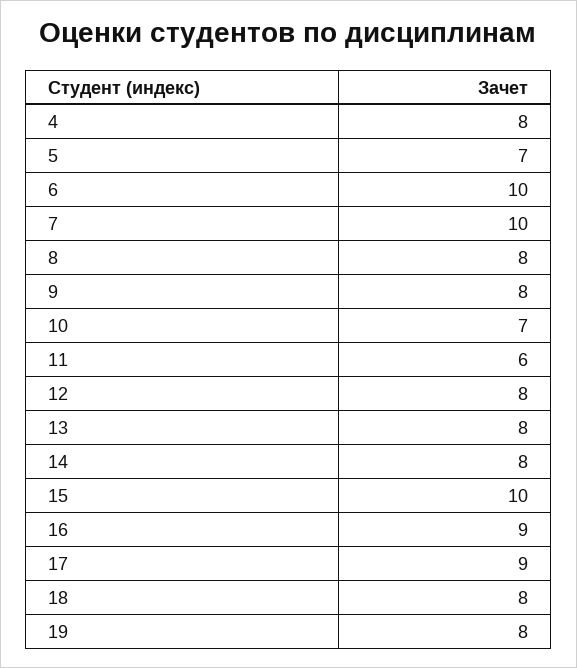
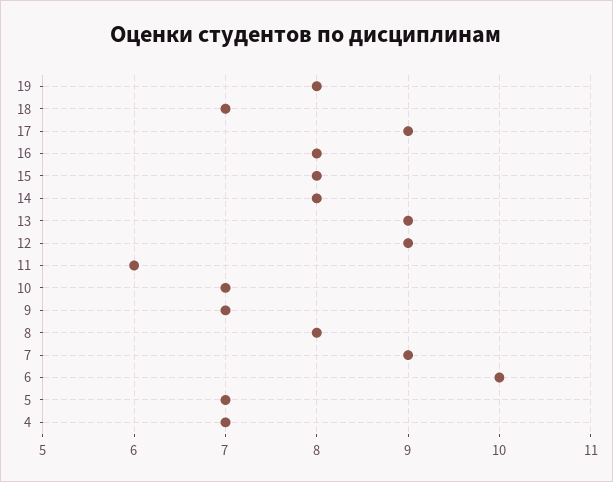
4: 8 -> 7
7: 10 -> 9
9: 8 -> 7
12: 8 -> 9
13: 8 -> 9
15: 10 -> 8
16: 9 -> 8
18: 8 -> 7

